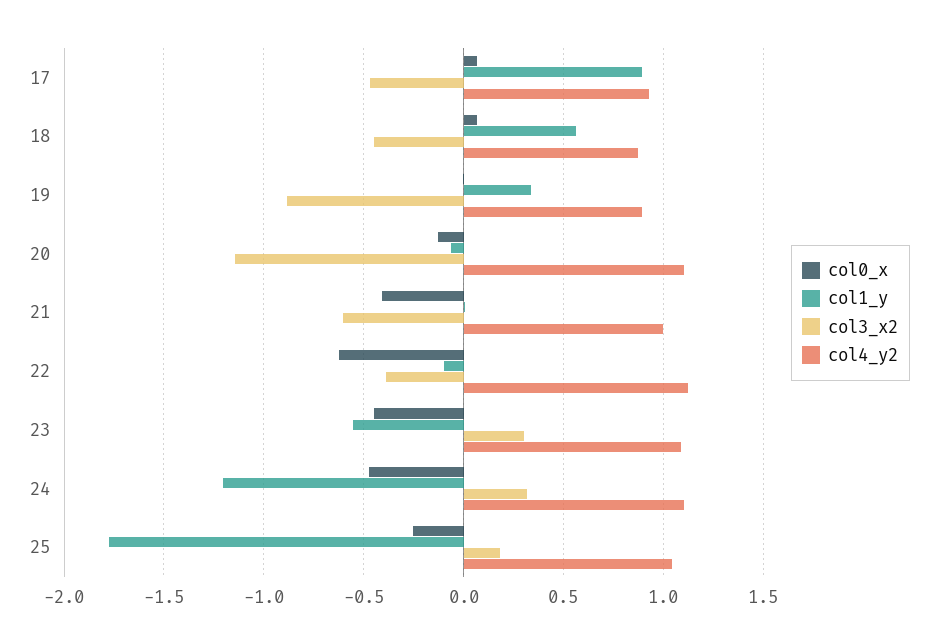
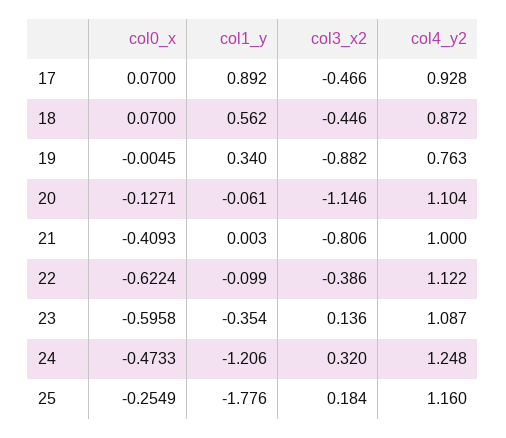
col4_y2, 19: 0.9 -> 0.763
col3_x2, 21: -0.6 -> -0.806
col0_x, 23: -0.45 -> -0.5958
col1_y, 23: -0.55 -> -0.354
col3_x2, 23: 0.3 -> 0.136
col4_y2, 24: 1.1 -> 1.248
col4_y2, 25: 1.05 -> 1.16

